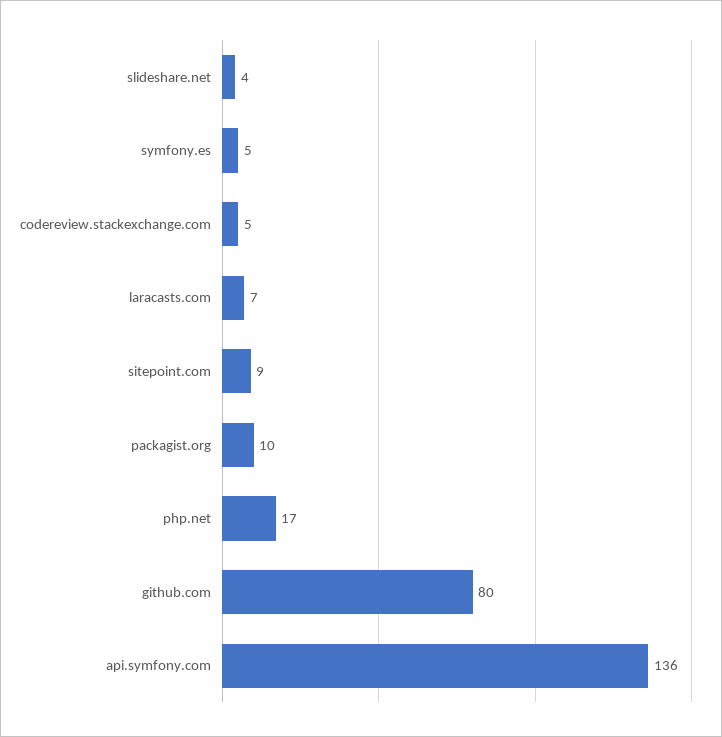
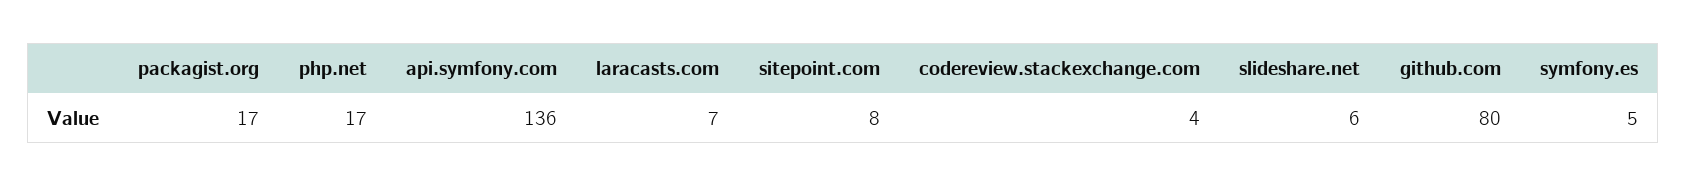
slideshare.net: 4 -> 6
codereview.stackexchange.com: 5 -> 4
sitepoint.com: 9 -> 8
packagist.org: 10 -> 17

